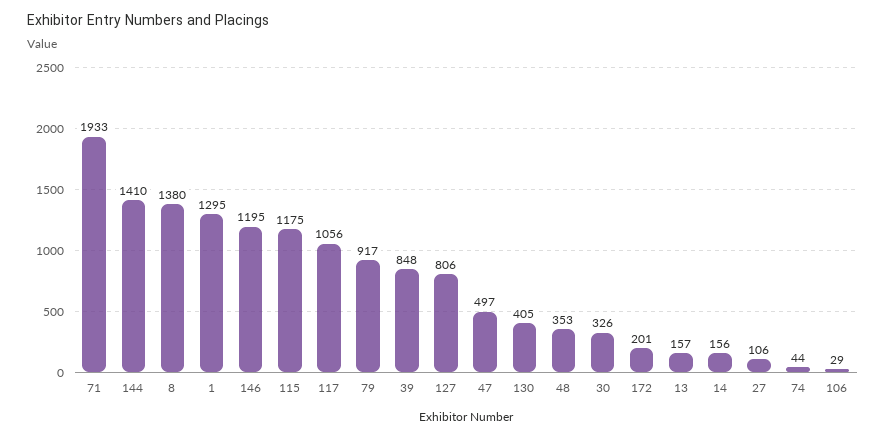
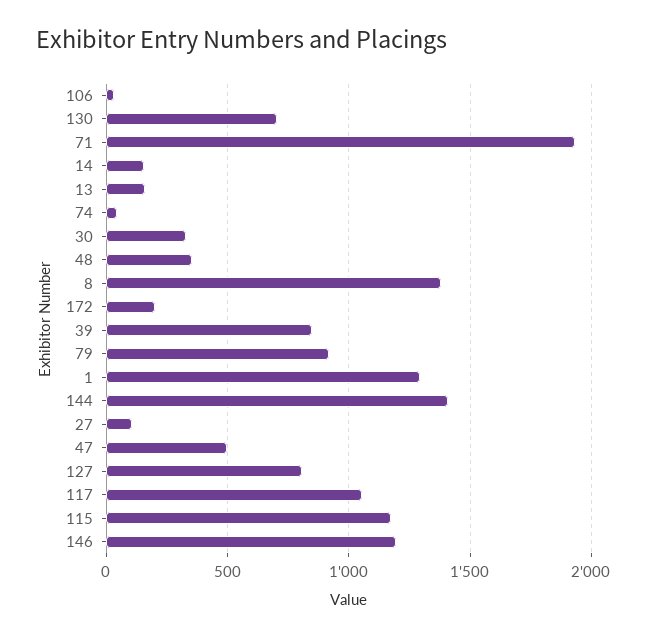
130: 405 -> 700

